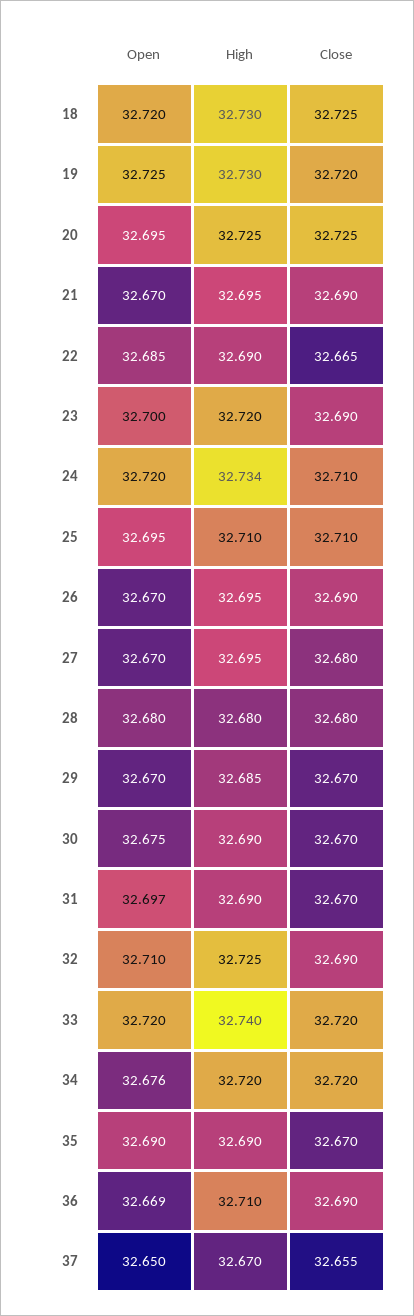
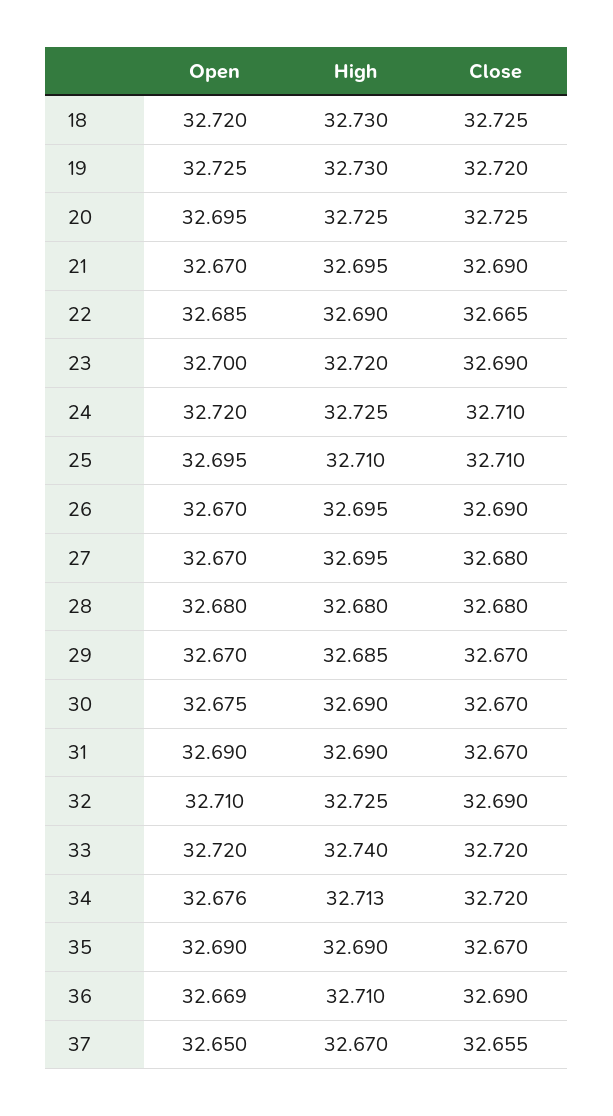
High, 24: 32.734 -> 32.725
Open, 31: 32.697 -> 32.69
High, 34: 32.72 -> 32.713

